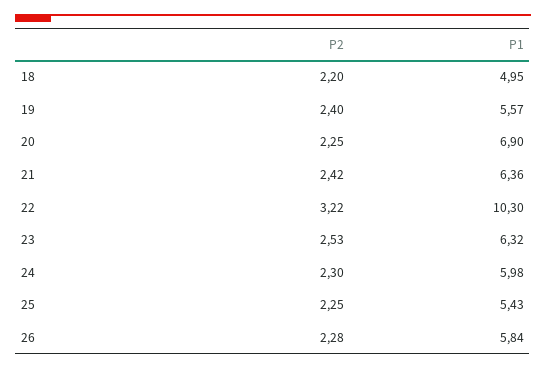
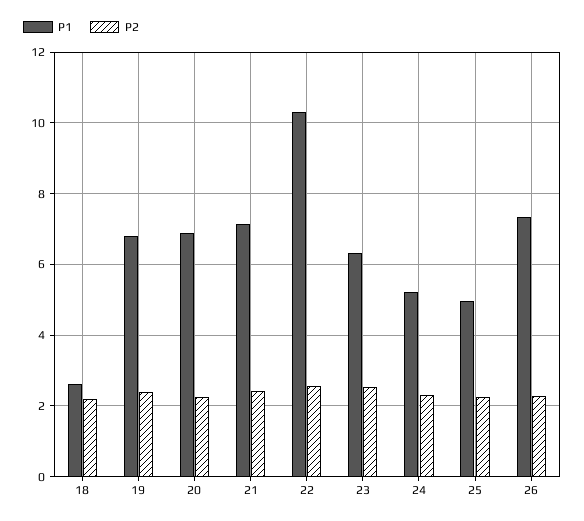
P1, 18: 4.95 -> 2.6
P1, 19: 5.57 -> 6.8
P1, 21: 6.36 -> 7.2
P2, 22: 3.22 -> 2.6
P1, 24: 5.98 -> 5.2
P1, 25: 5.43 -> 5
P1, 26: 5.84 -> 7.4

